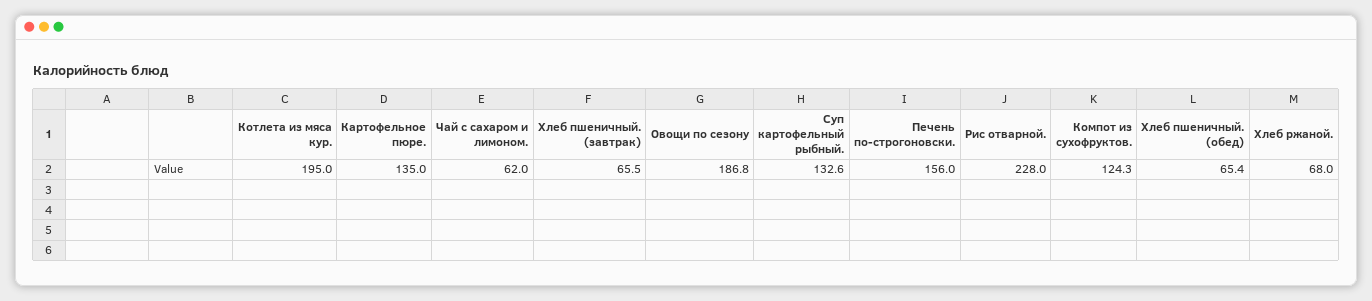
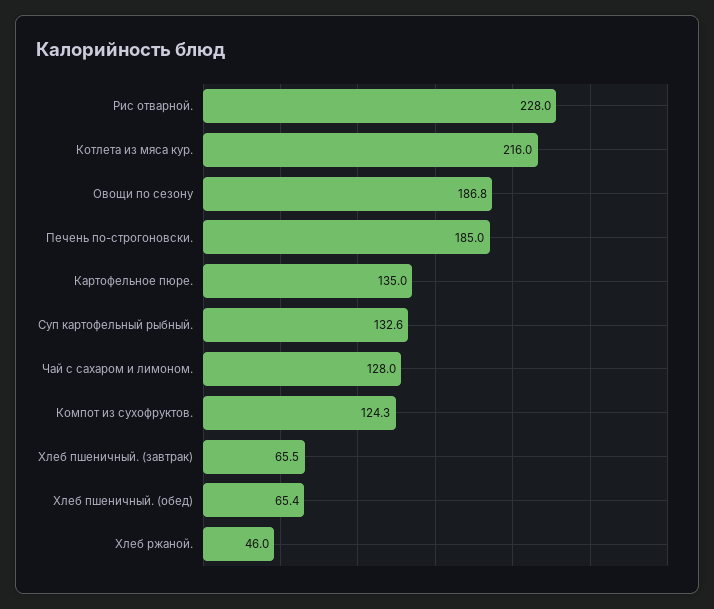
Котлета из мяса кур.: 195 -> 216
Чай с сахаром и лимоном.: 62 -> 128
Печень по-строгоновски.: 156 -> 185
Хлеб ржаной.: 68 -> 46

